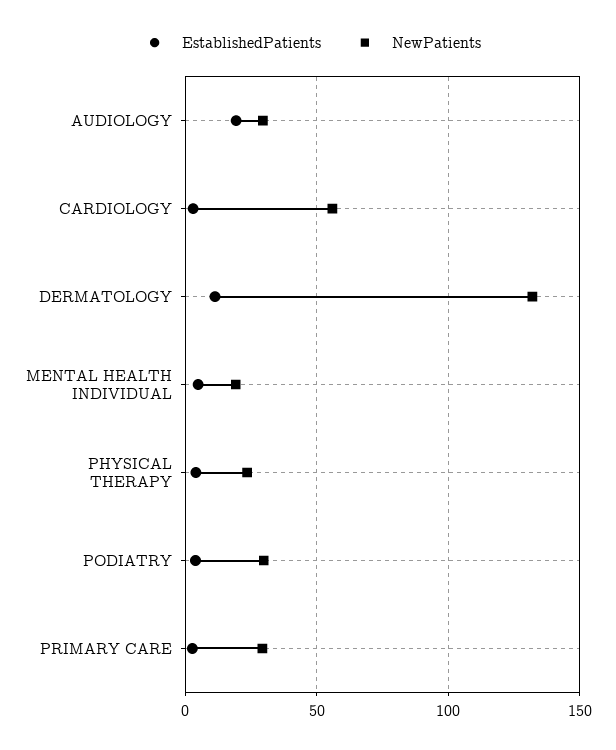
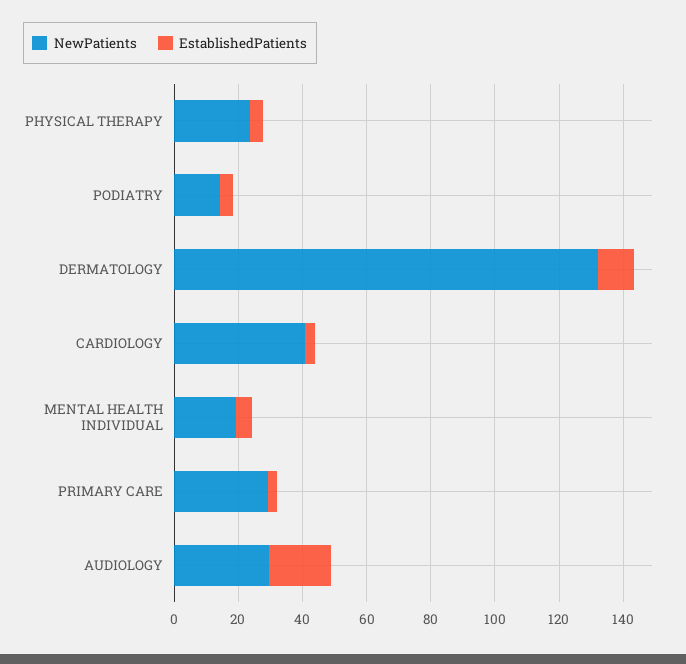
NewPatients, CARDIOLOGY: 55 -> 40
NewPatients, PODIATRY: 30 -> 15

